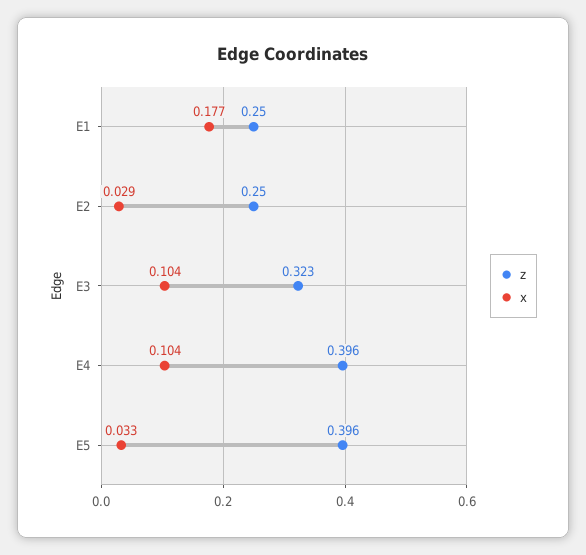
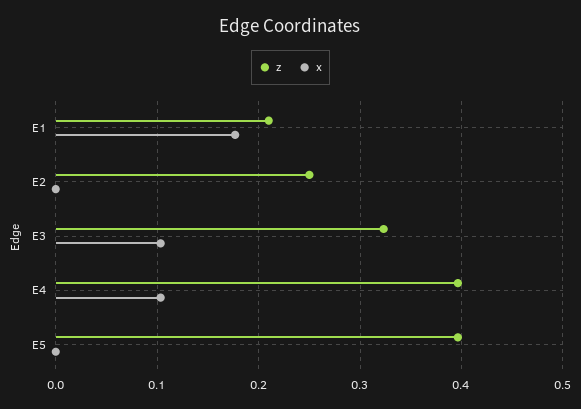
z, E1: 0.25 -> 0.21
x, E2: 0.029 -> 0
x, E5: 0.033 -> 0

